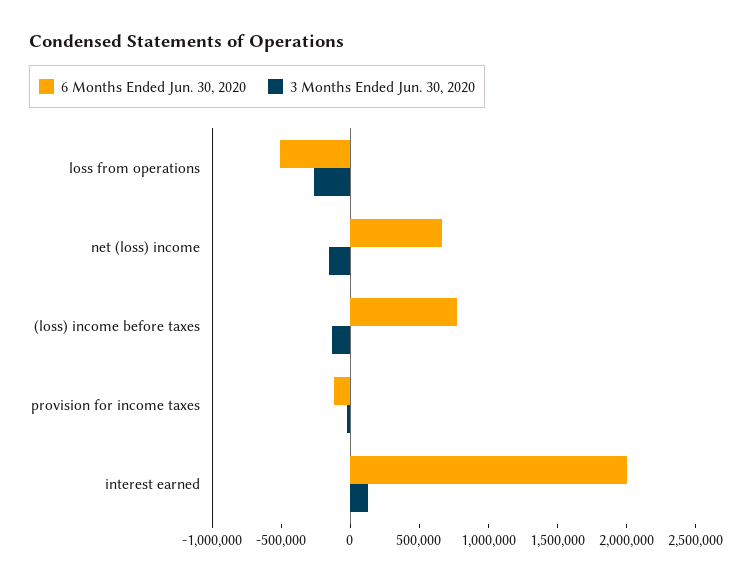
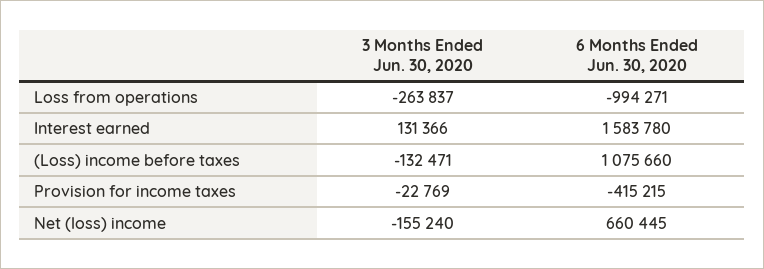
6 Months Ended Jun. 30, 2020, loss from operations: -500000 -> -994271
6 Months Ended Jun. 30, 2020, (loss) income before taxes: 800000 -> 1075660
6 Months Ended Jun. 30, 2020, provision for income taxes: -100000 -> -415215
6 Months Ended Jun. 30, 2020, interest earned: 2000000 -> 1583780

